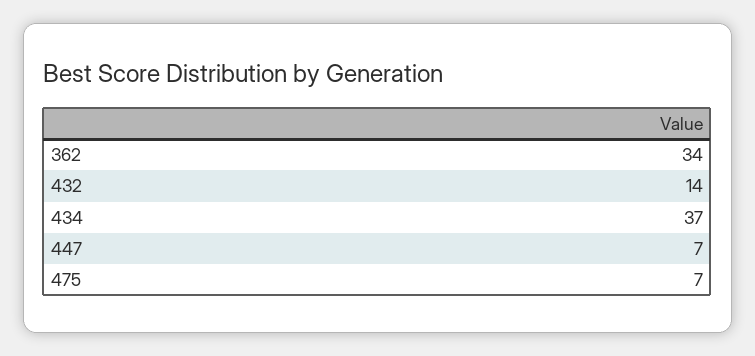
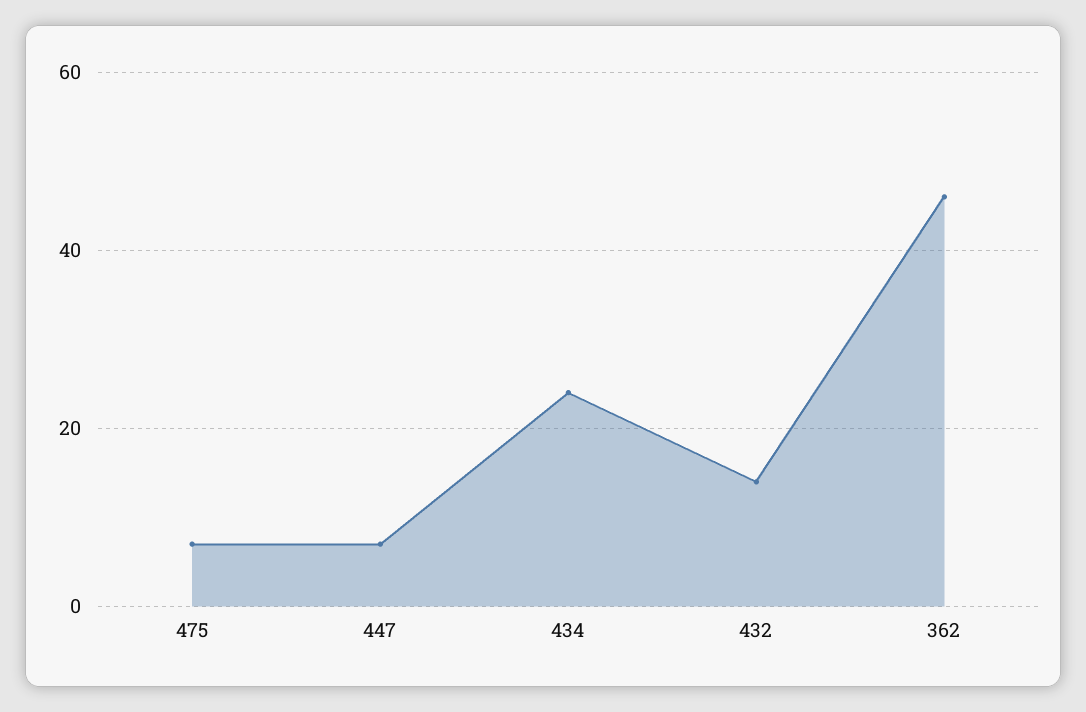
362: 34 -> 45
434: 37 -> 25

